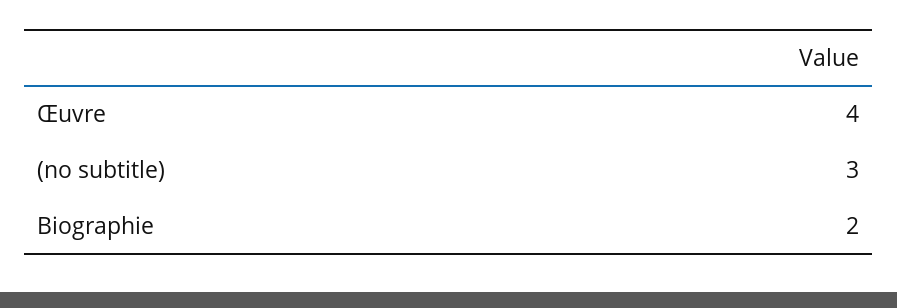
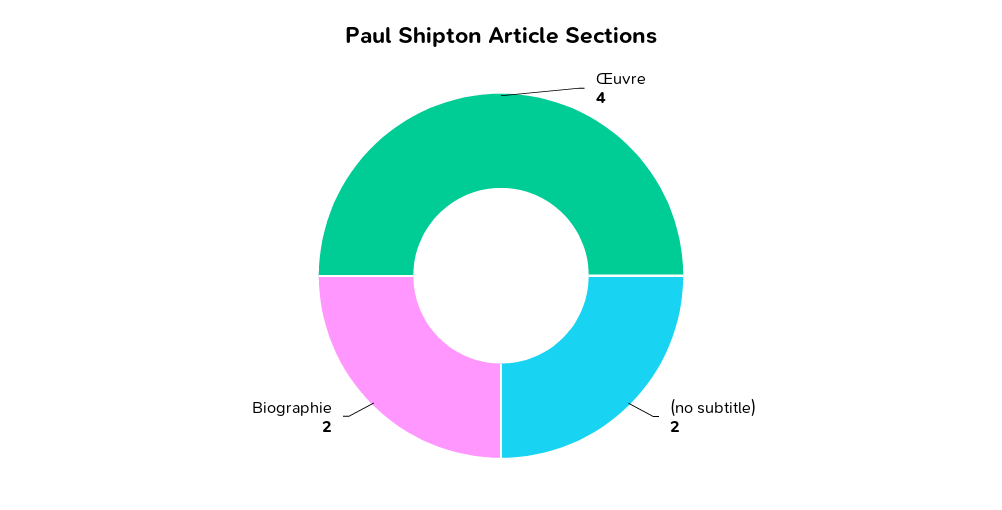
(no subtitle): 3 -> 2

